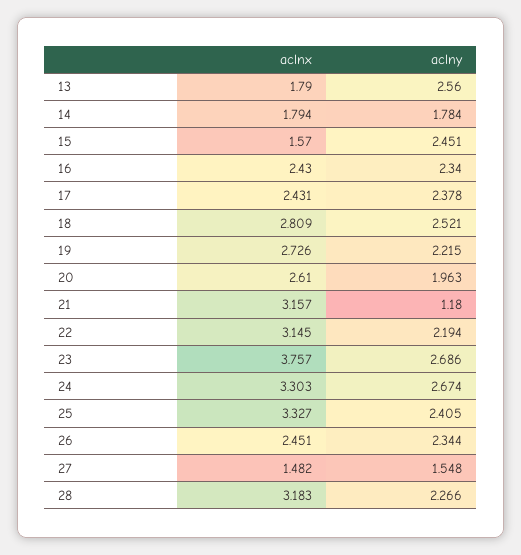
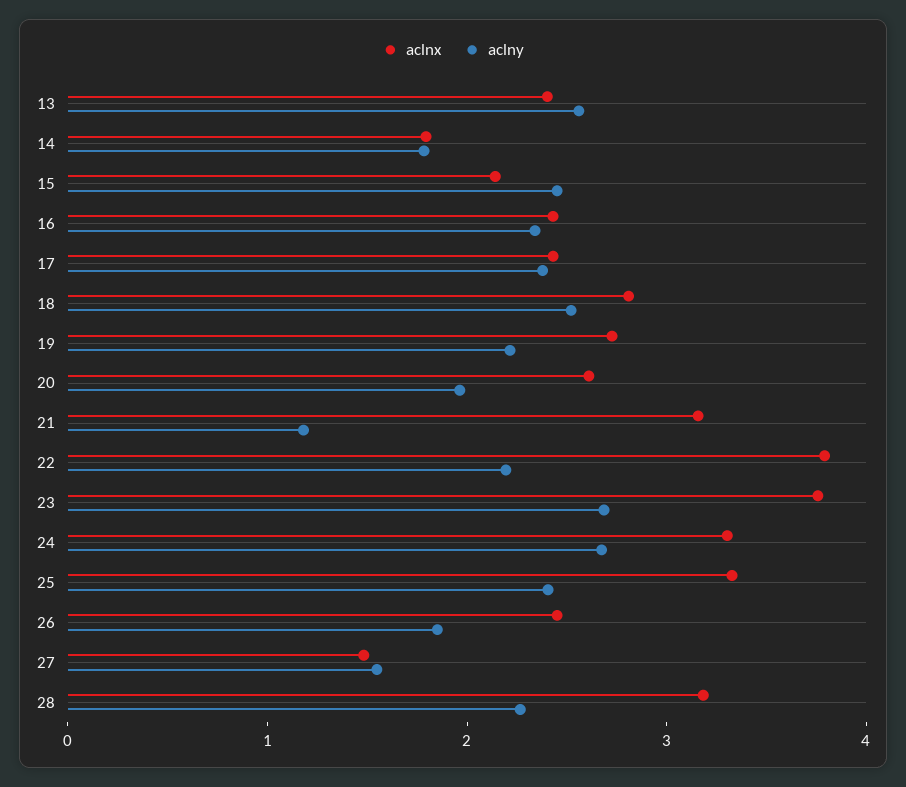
aclnx, 13: 1.79 -> 2.4
aclnx, 15: 1.57 -> 2.2
aclnx, 22: 3.145 -> 3.8
aclny, 26: 2.344 -> 1.8

